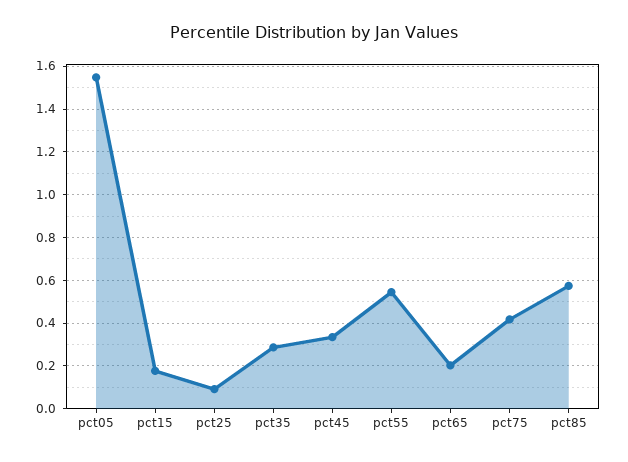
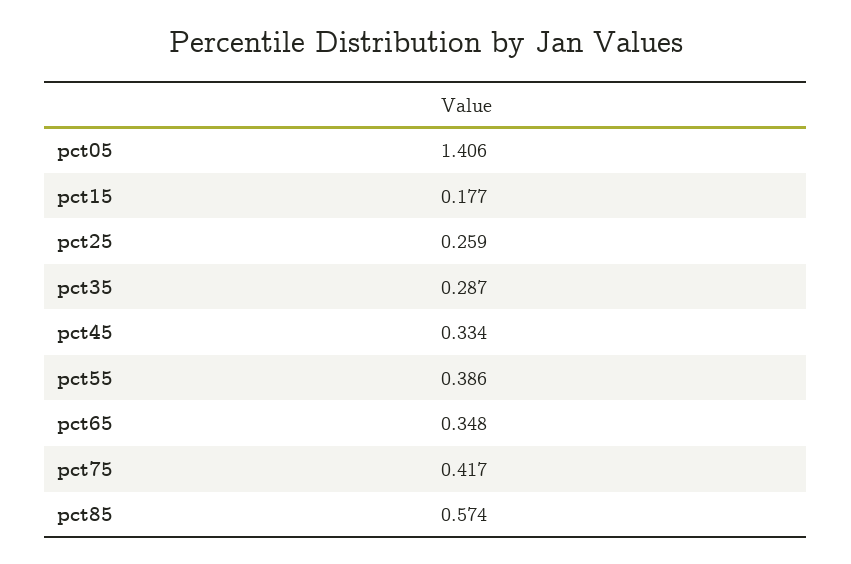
pct05: 1.55 -> 1.406
pct25: 0.1 -> 0.259
pct55: 0.55 -> 0.386
pct65: 0.2 -> 0.348

